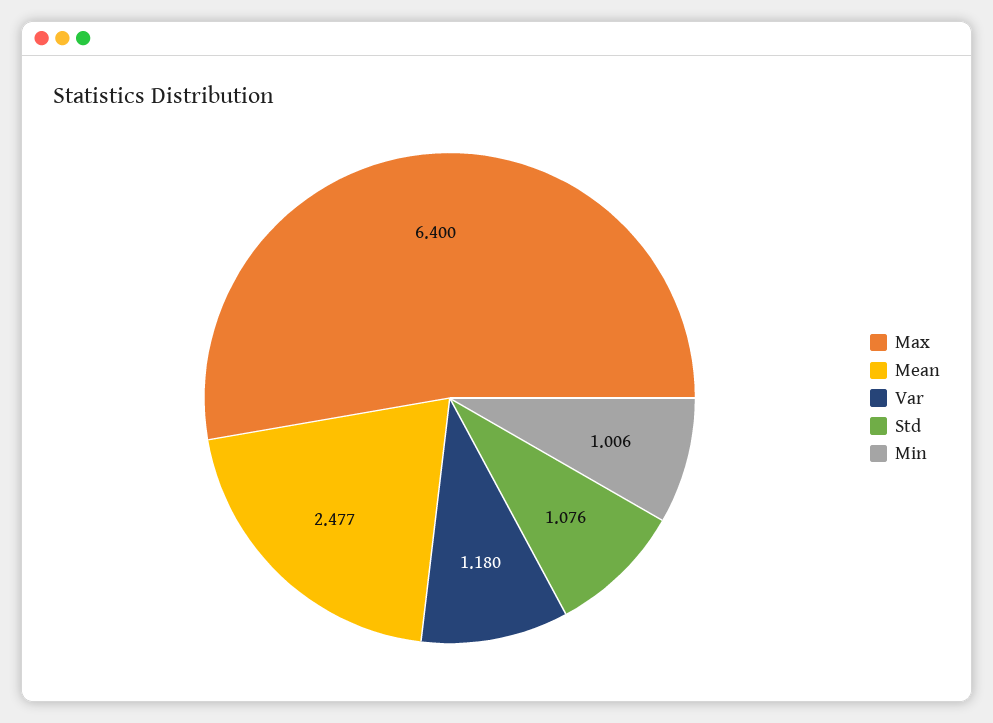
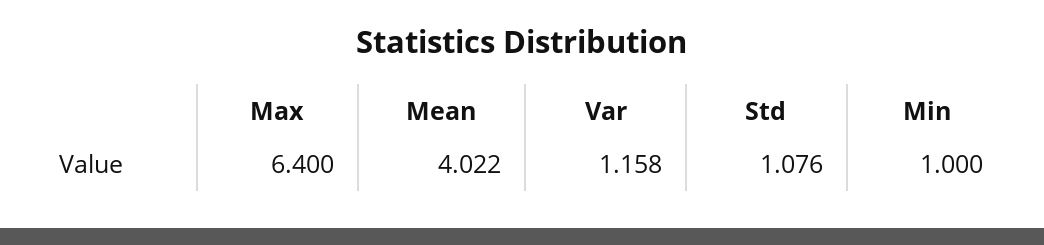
Mean: 2.477 -> 4.022
Var: 1.18 -> 1.158
Min: 1.006 -> 1

